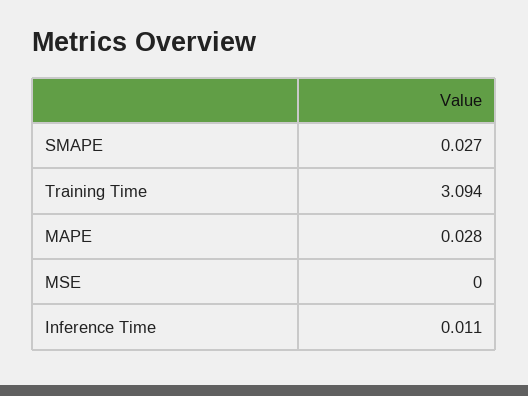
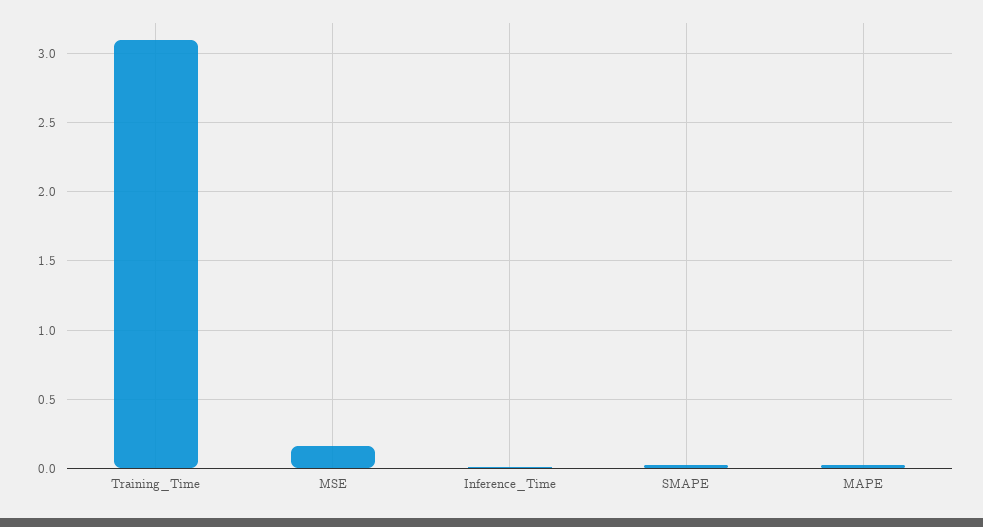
MSE: 0 -> 0.15

